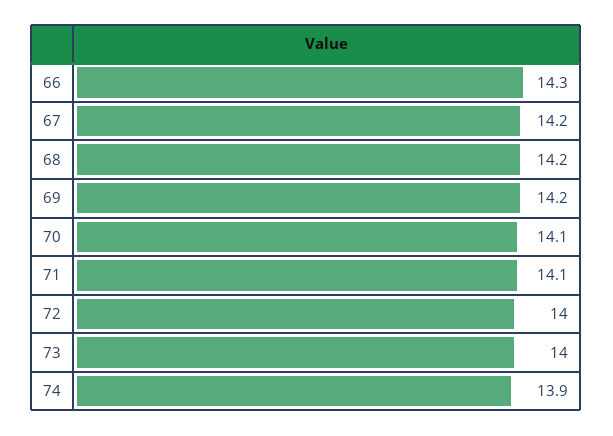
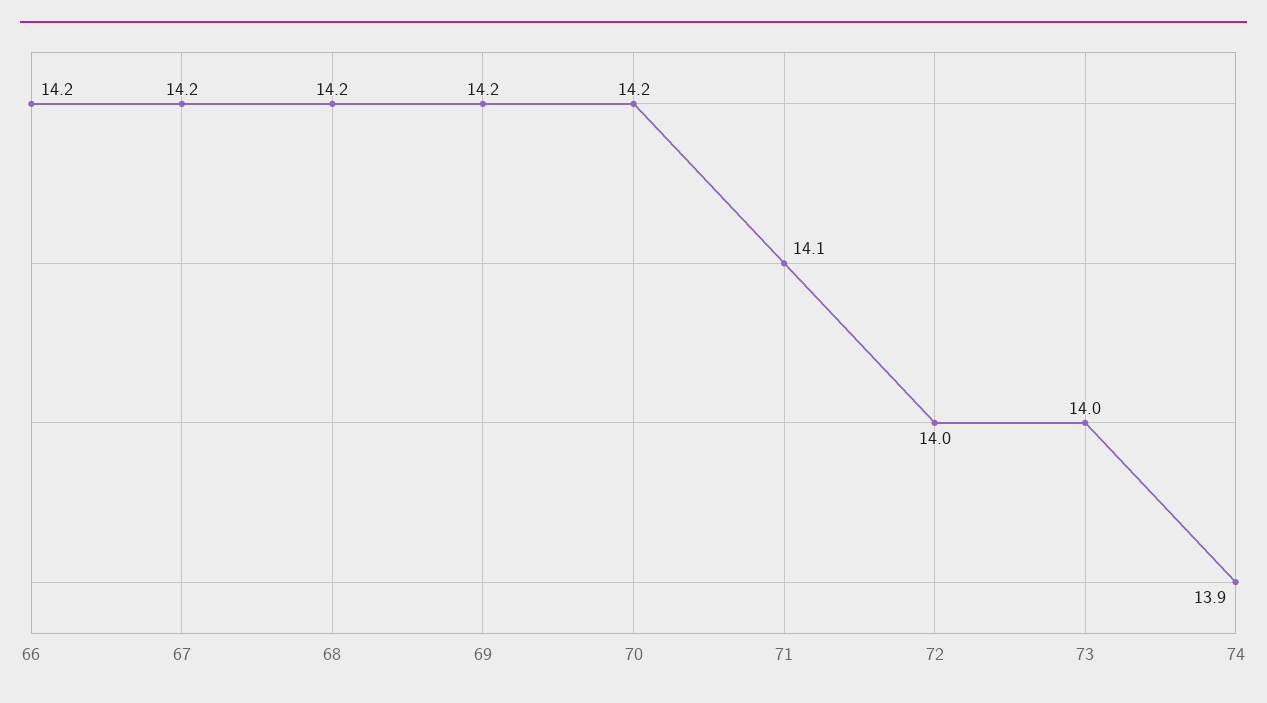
66: 14.3 -> 14.2
70: 14.1 -> 14.2

